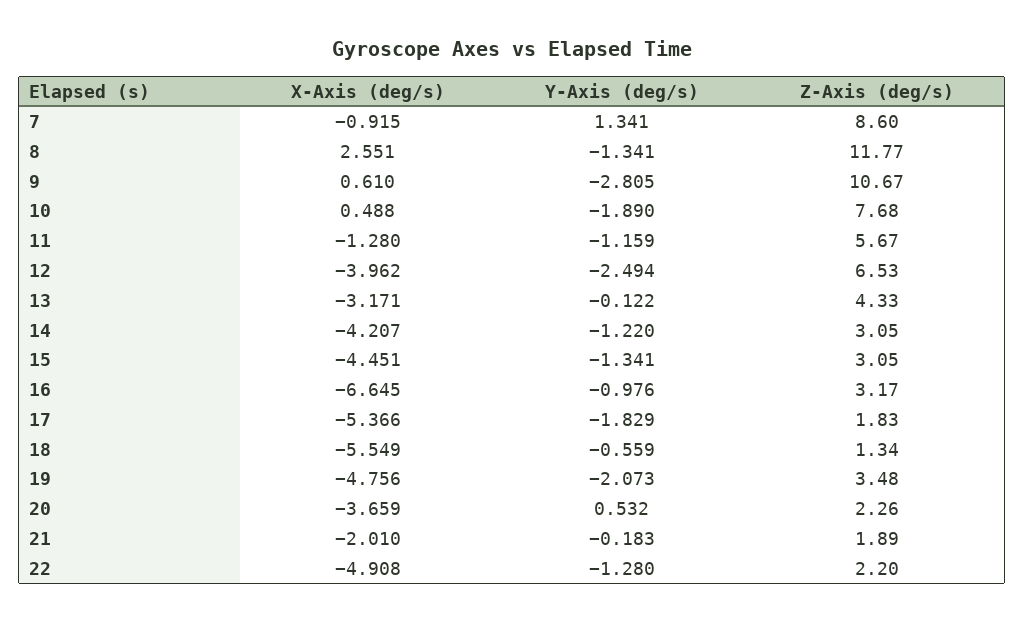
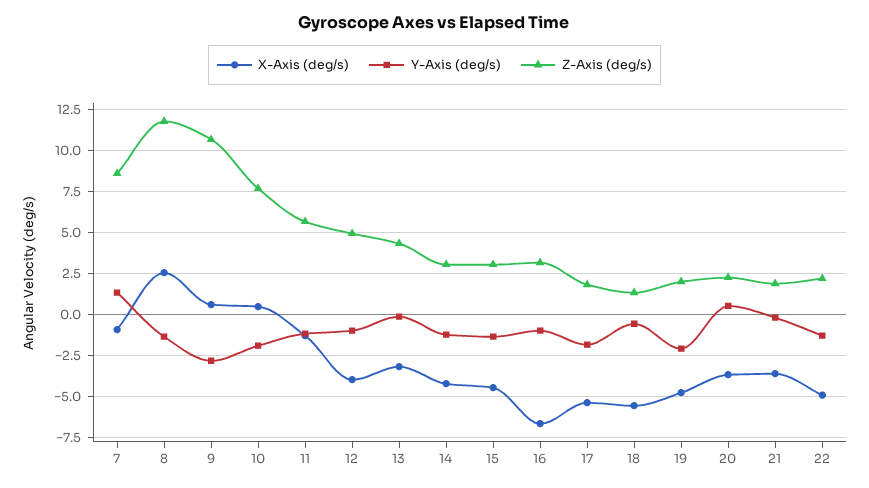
Y-Axis (deg/s), 12: -2.494 -> -1
Z-Axis (deg/s), 12: 6.53 -> 5
Z-Axis (deg/s), 19: 3.48 -> 2
X-Axis (deg/s), 21: -2.01 -> -3.5

